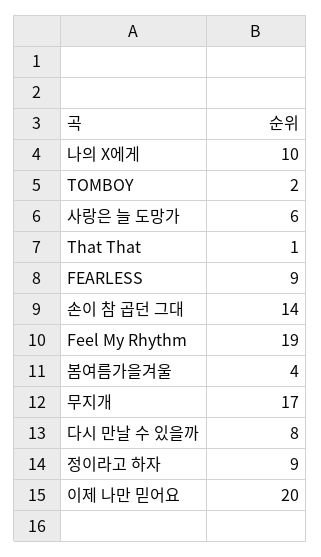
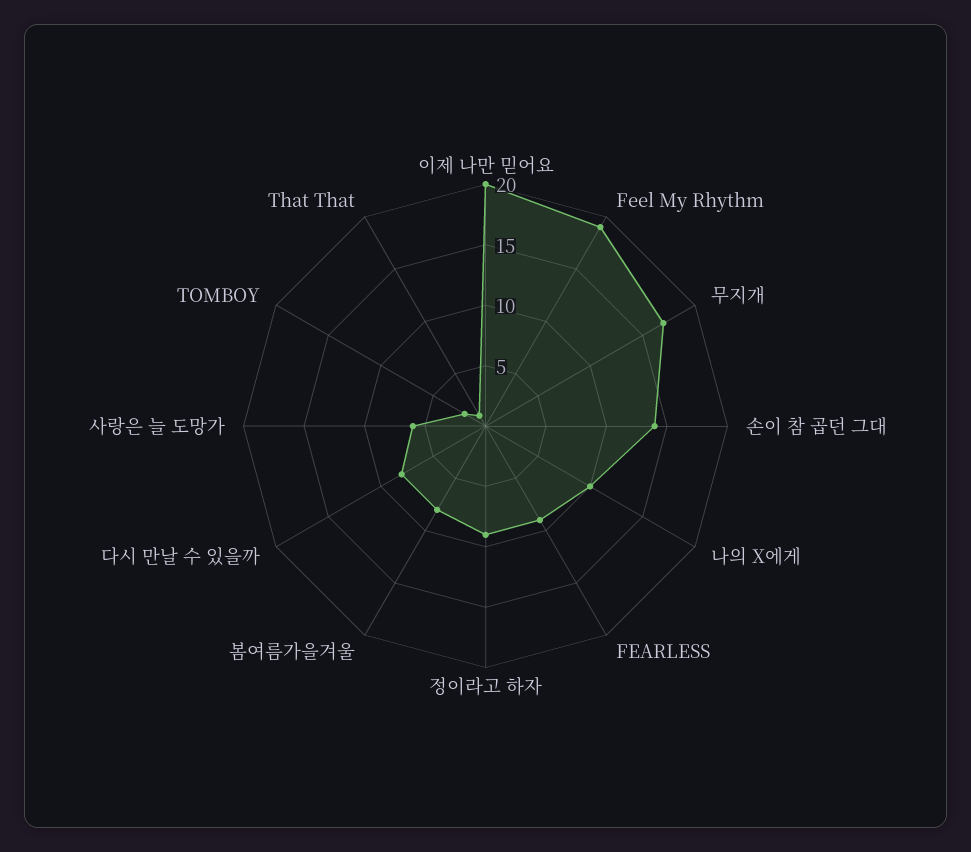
봄여름가을겨울: 4 -> 8

